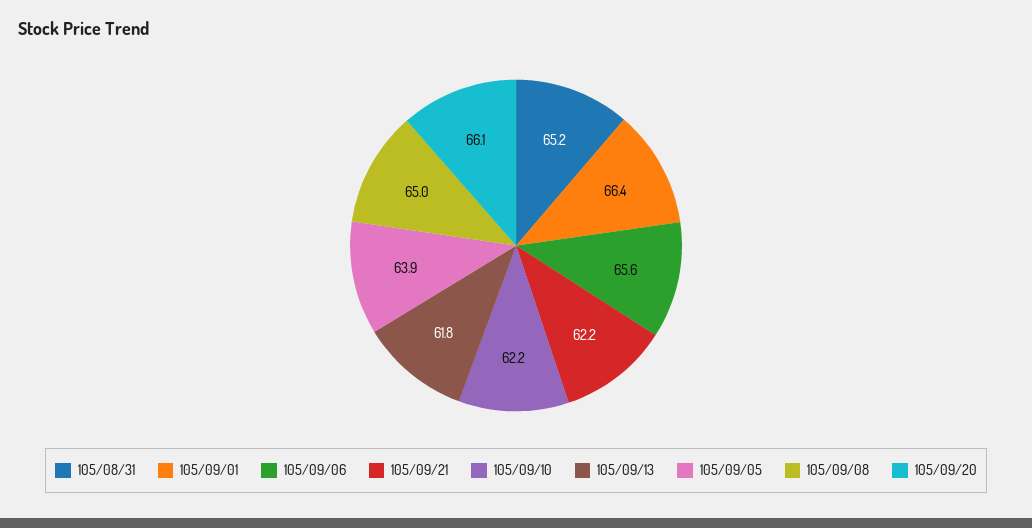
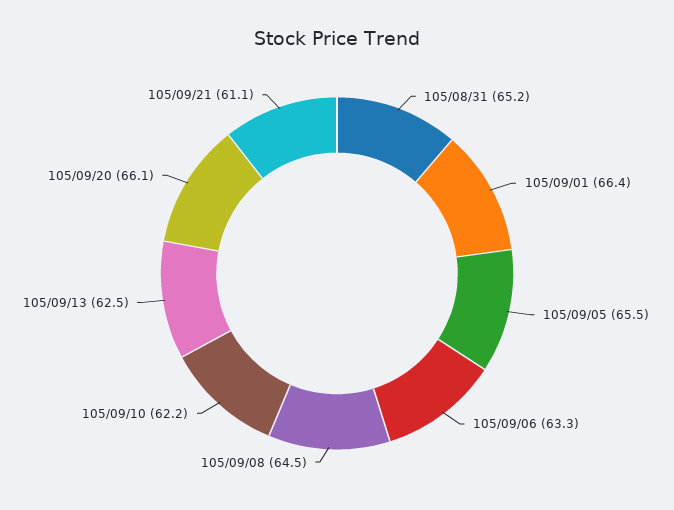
105/09/06: 65.6 -> 63.3
105/09/21: 62.2 -> 61.1
105/09/13: 61.8 -> 62.5
105/09/05: 63.9 -> 65.5
105/09/08: 65 -> 64.5

